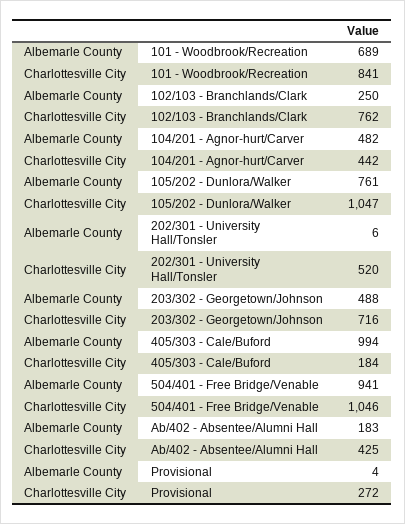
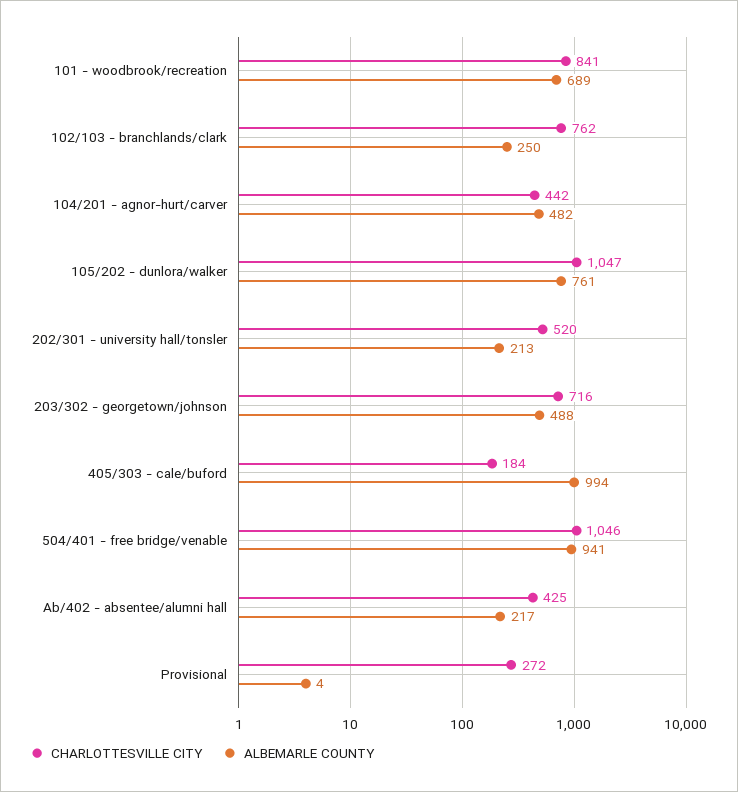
Albemarle County, 202/301 - University Hall/Tonsler: 6 -> 213
Albemarle County, Ab/402 - Absentee/Alumni Hall: 183 -> 217

